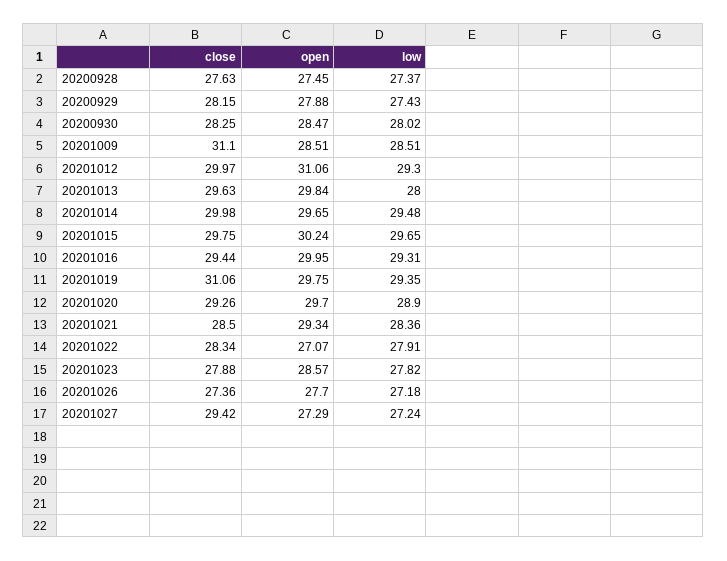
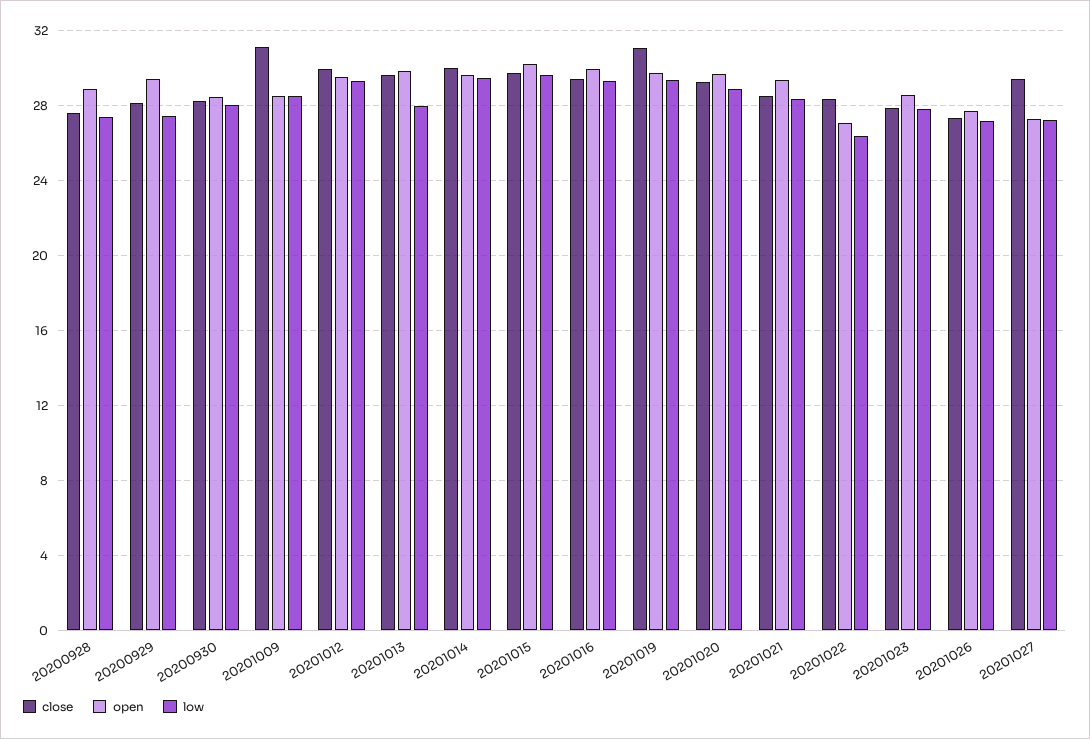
open, 20200928: 27.45 -> 29
open, 20200929: 27.88 -> 29.5
open, 20201012: 31.06 -> 29.5
low, 20201022: 27.91 -> 26.5

